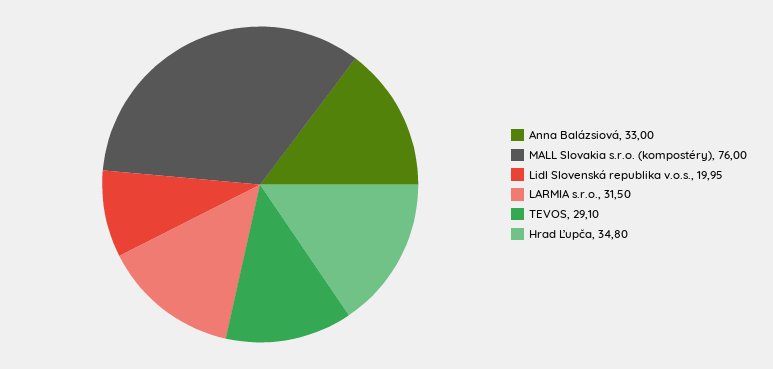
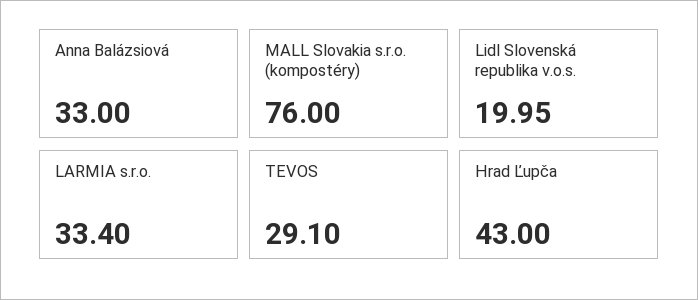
LARMIA s.r.o.: 31.5 -> 33.4
Hrad Ľupča: 34.8 -> 43

